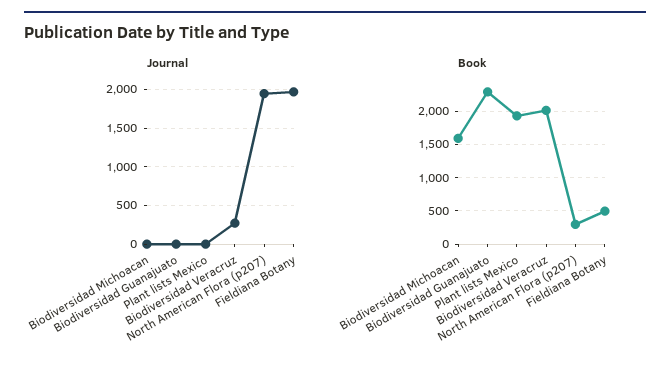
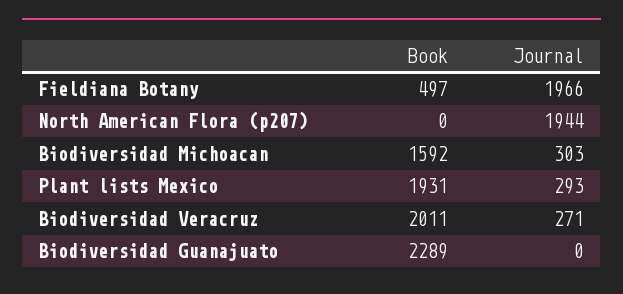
Journal, Biodiversidad Michoacan: 0 -> 303
Journal, Plant lists Mexico: 0 -> 293
Book, North American Flora (p207): 300 -> 0

